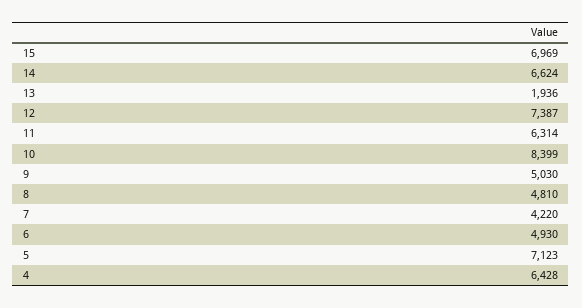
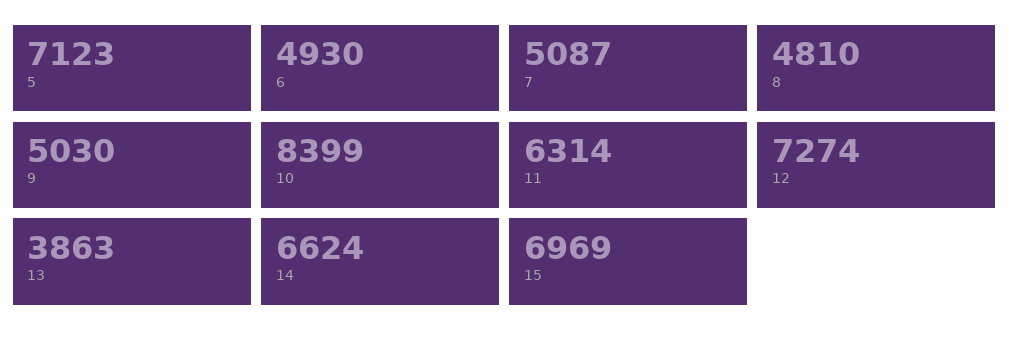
13: 1936 -> 3863
12: 7387 -> 7274
7: 4220 -> 5087
4: 6428 -> none

